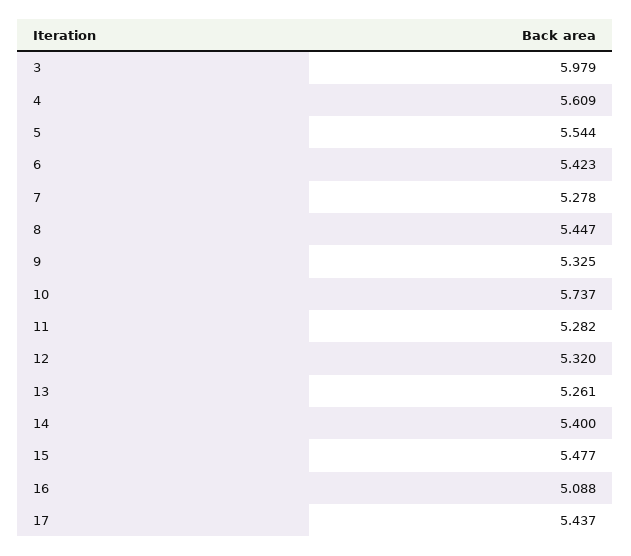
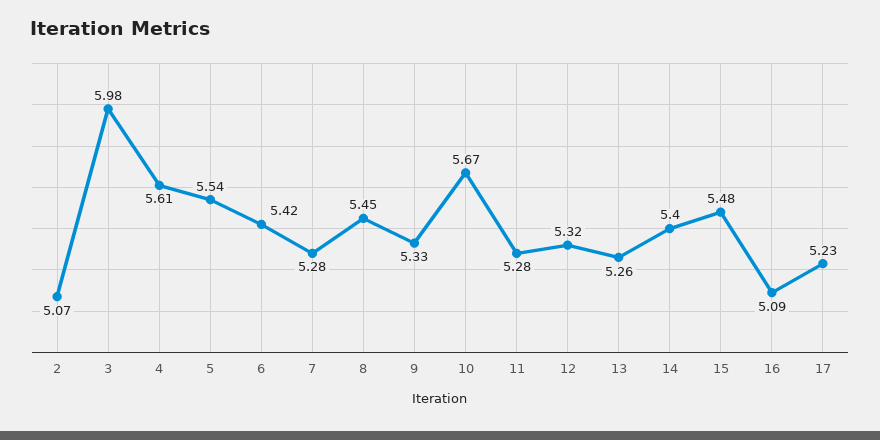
10: 5.737 -> 5.67
17: 5.437 -> 5.23
2: none -> 5.07

